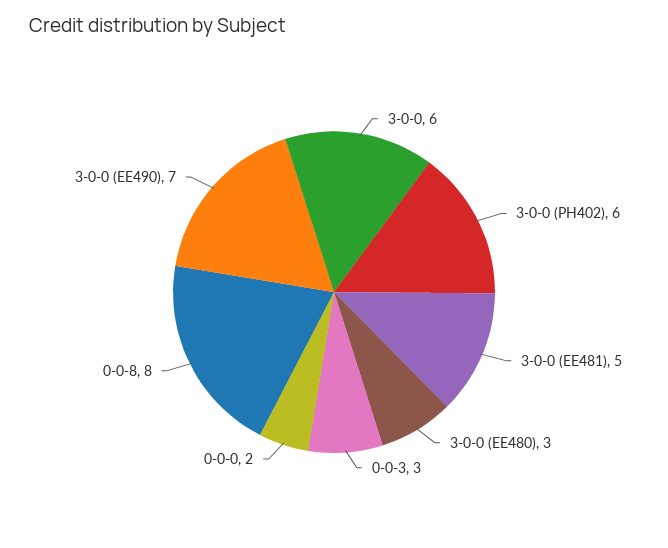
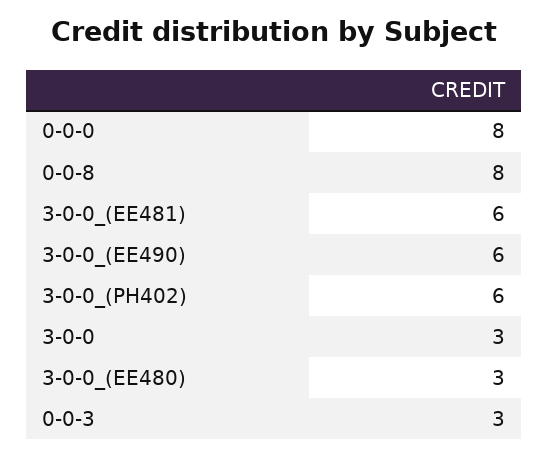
3-0-0: 6 -> 3
3-0-0 (EE481): 5 -> 6
0-0-0: 2 -> 8
3-0-0 (EE490): 7 -> 6

